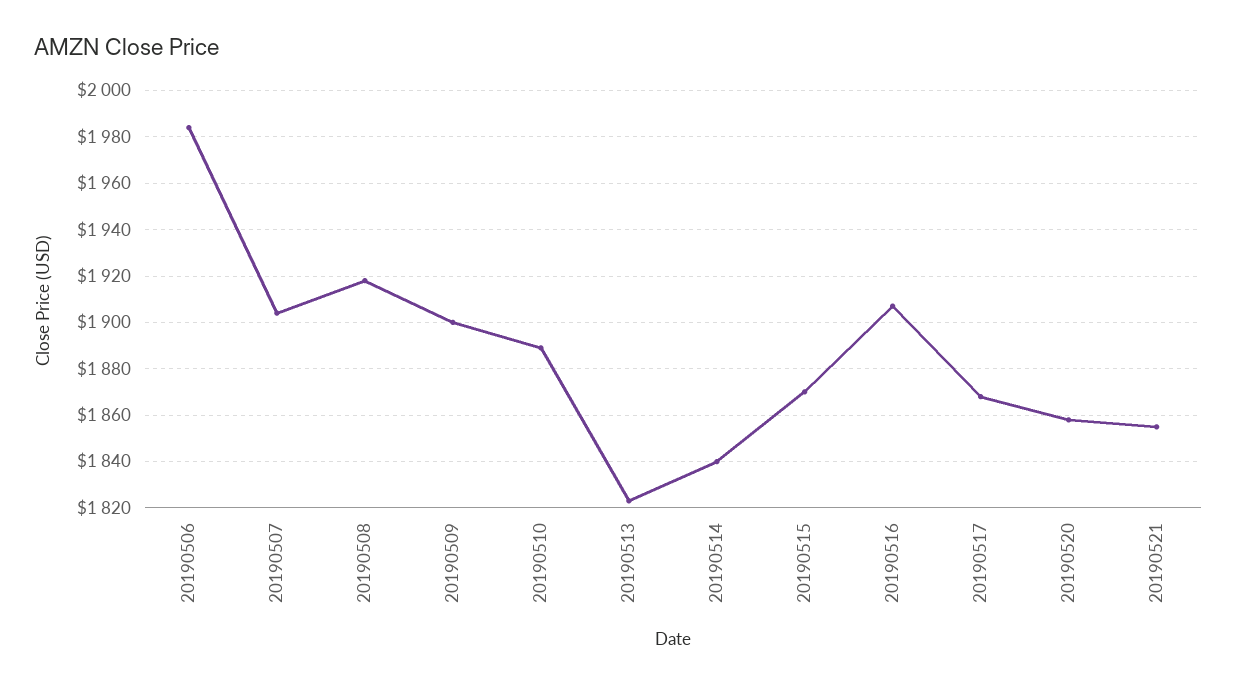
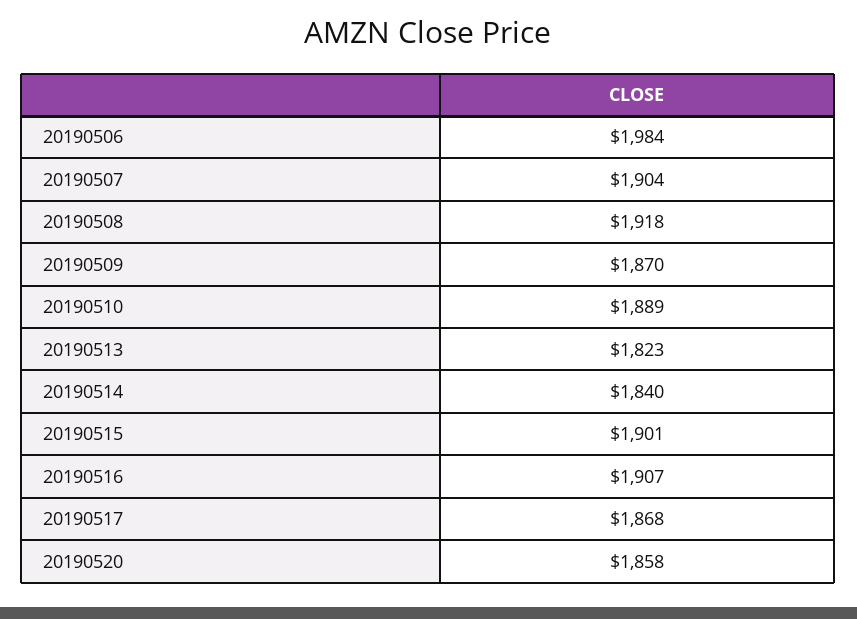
20190509: 1900 -> 1870
20190515: 1870 -> 1901
20190521: 1855 -> none

